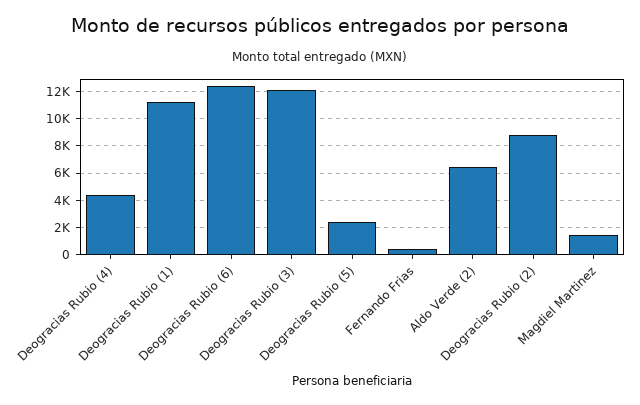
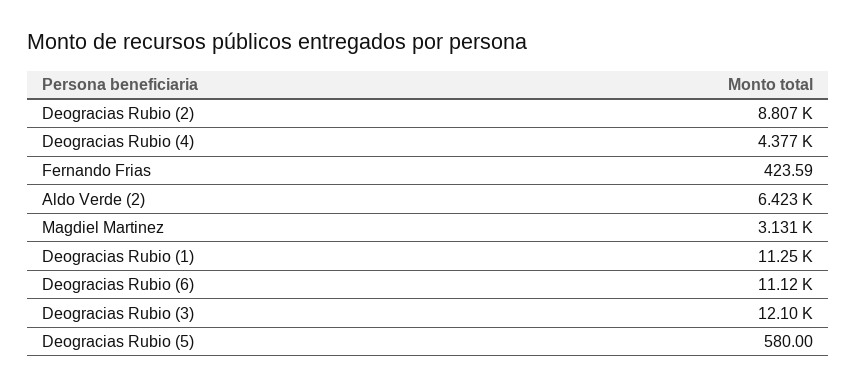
Deogracias Rubio (6): 12500 -> 11120
Deogracias Rubio (5): 2500 -> 580
Magdiel Martinez: 1500 -> 3131

